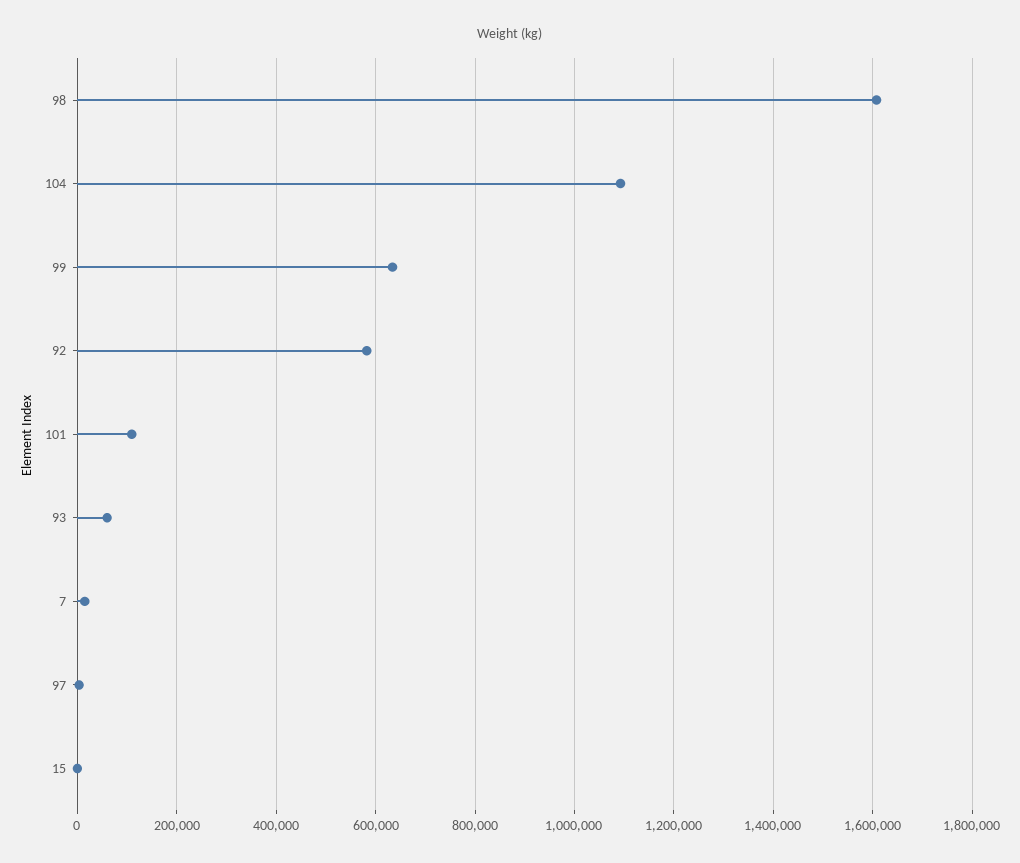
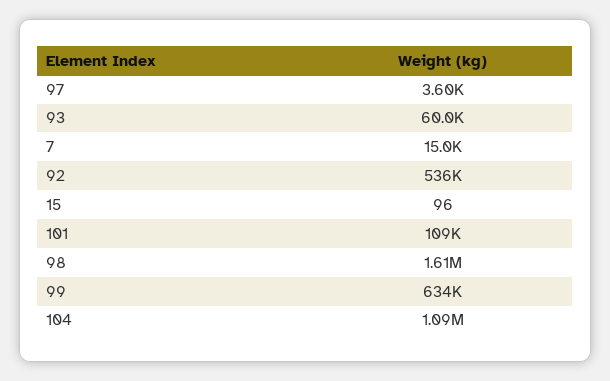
92: 580000 -> 536000

